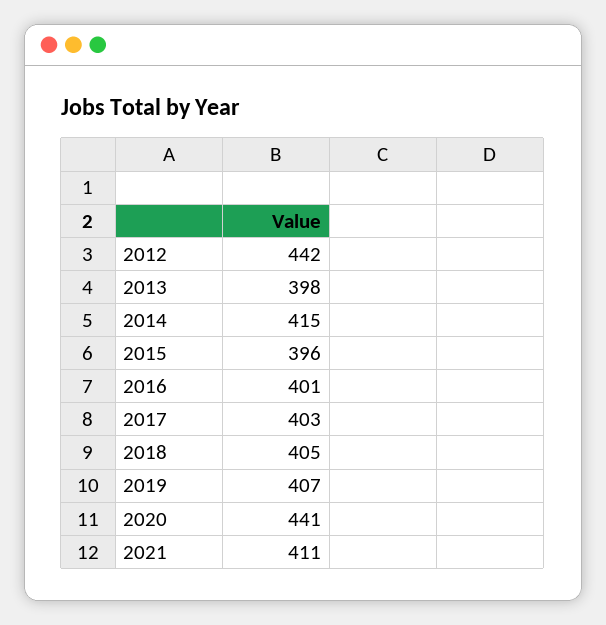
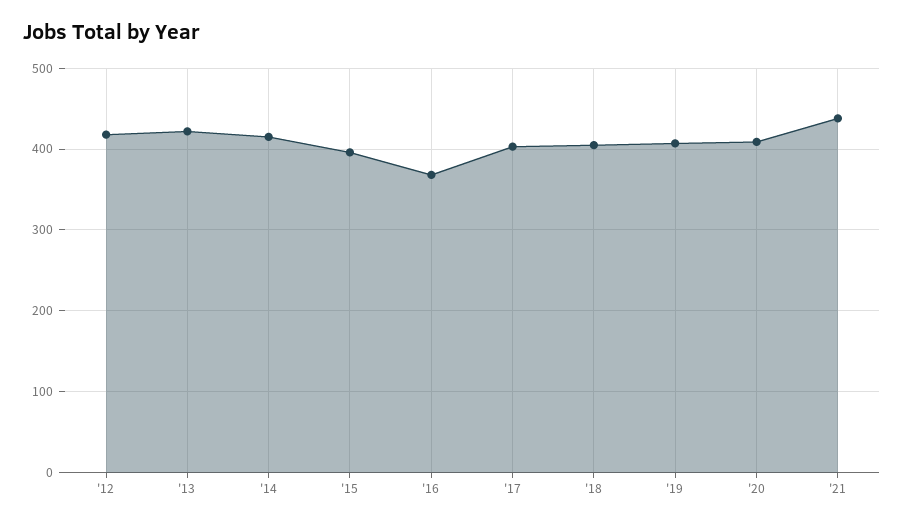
2012: 442 -> 420
2013: 398 -> 420
2016: 401 -> 370
2020: 441 -> 410
2021: 411 -> 440

